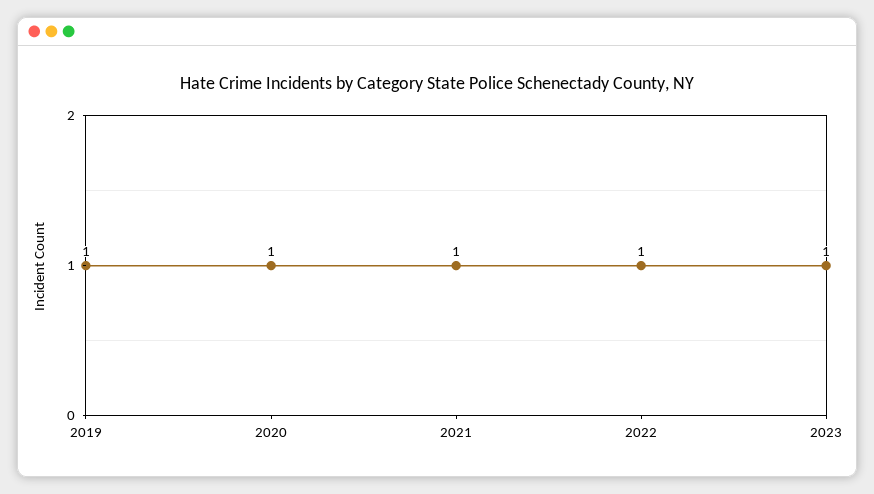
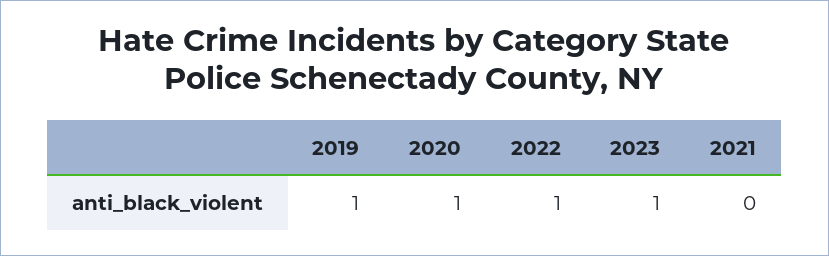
2021: 1 -> 0

